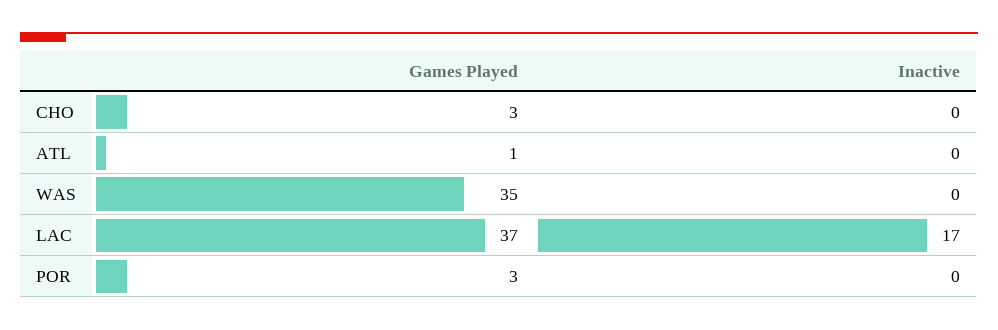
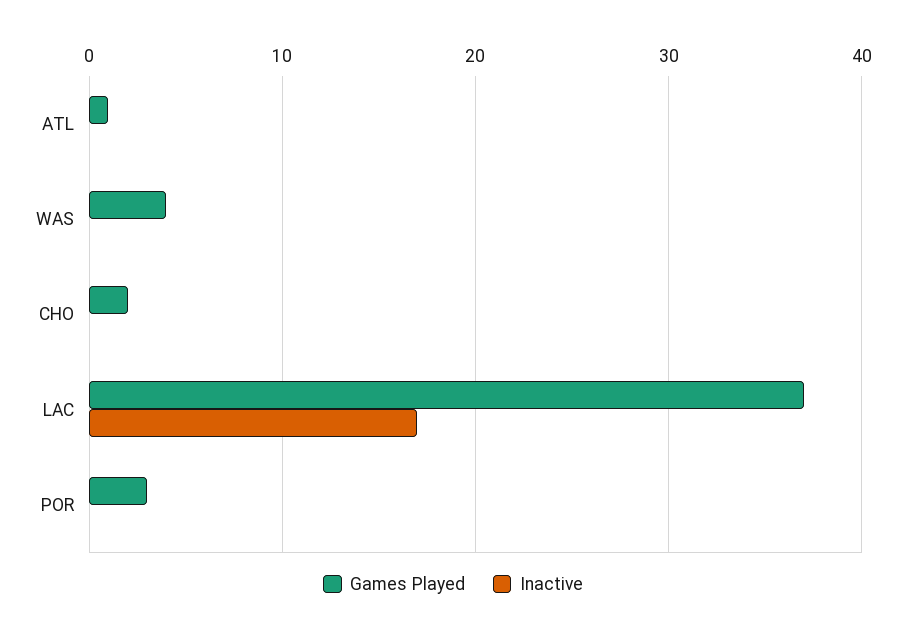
Games Played, CHO: 3 -> 2
Games Played, WAS: 35 -> 4

